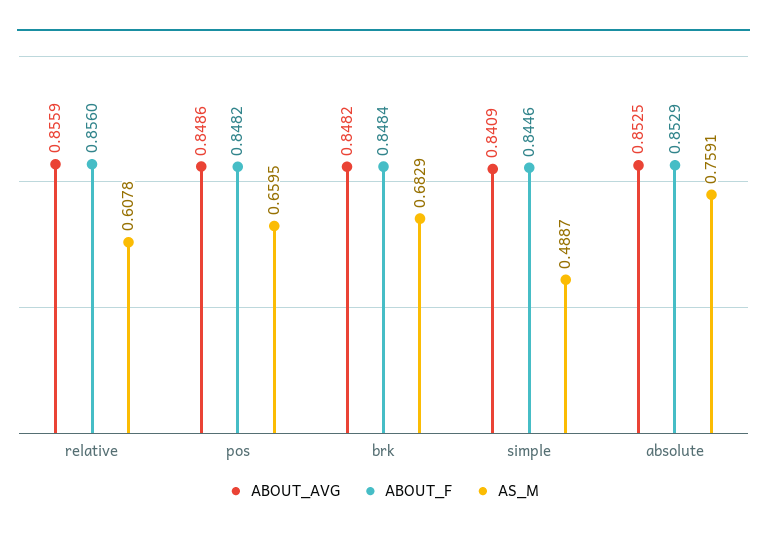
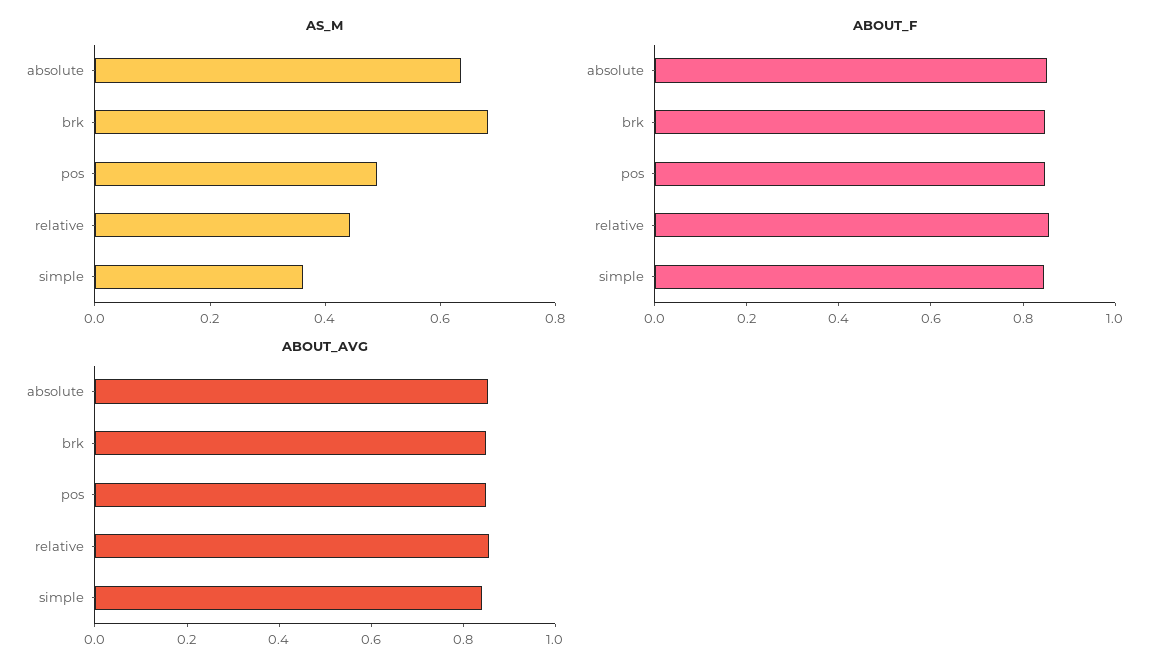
AS_M, relative: 0.6078 -> 0.45
AS_M, pos: 0.6595 -> 0.5
AS_M, simple: 0.4887 -> 0.35
AS_M, absolute: 0.7591 -> 0.65

